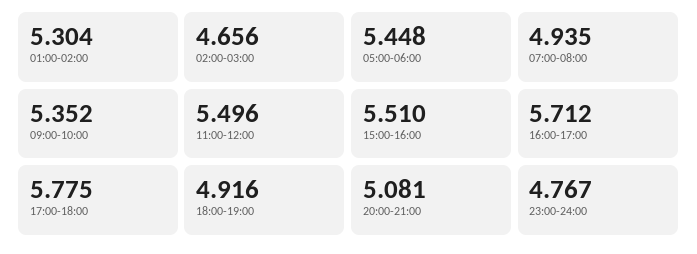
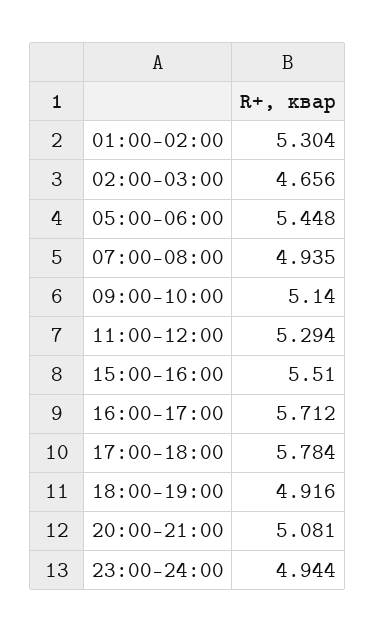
09:00-10:00: 5.352 -> 5.14
11:00-12:00: 5.496 -> 5.294
17:00-18:00: 5.775 -> 5.784
23:00-24:00: 4.767 -> 4.944

